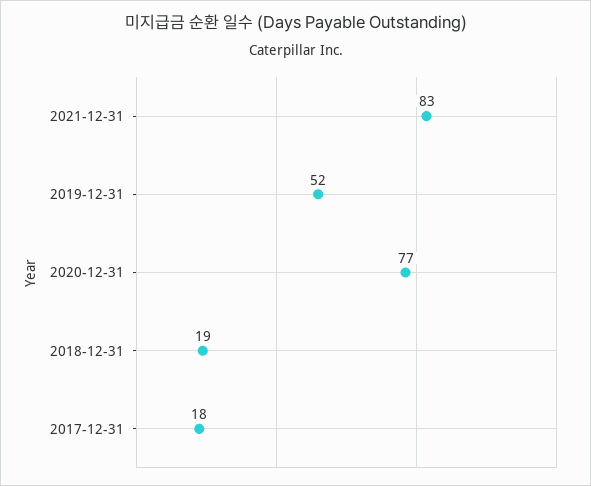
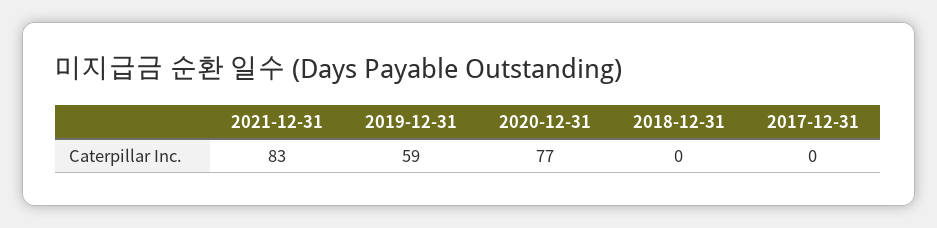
2019-12-31: 52 -> 59
2018-12-31: 19 -> 0
2017-12-31: 18 -> 0

